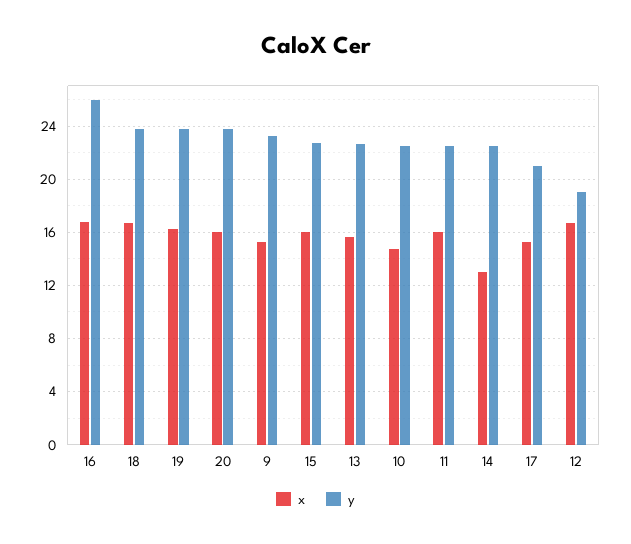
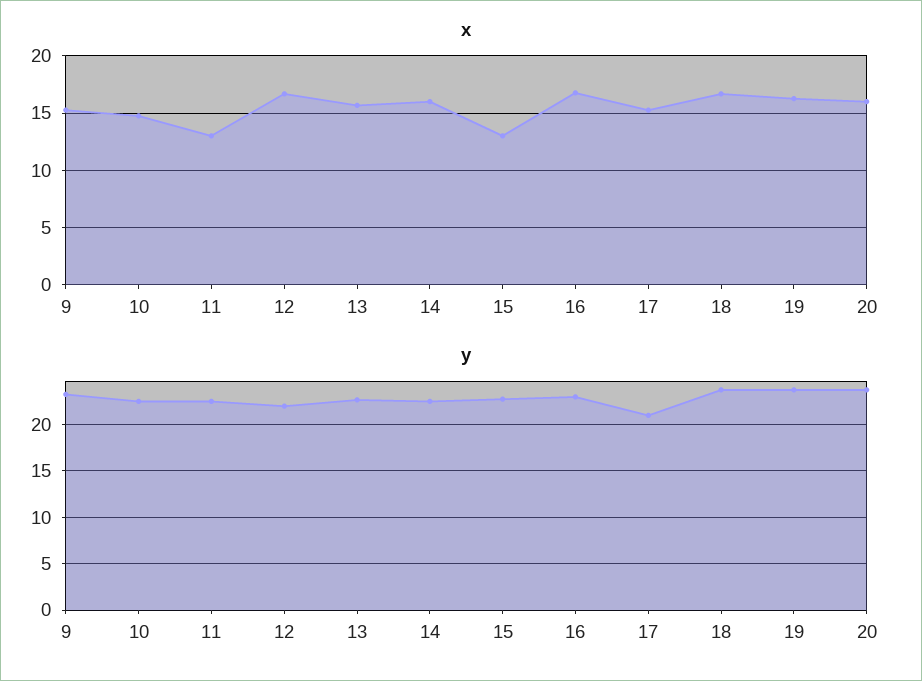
y, 16: 26 -> 23
x, 15: 16 -> 13
x, 11: 16 -> 13
x, 14: 13 -> 16
y, 12: 19 -> 22

